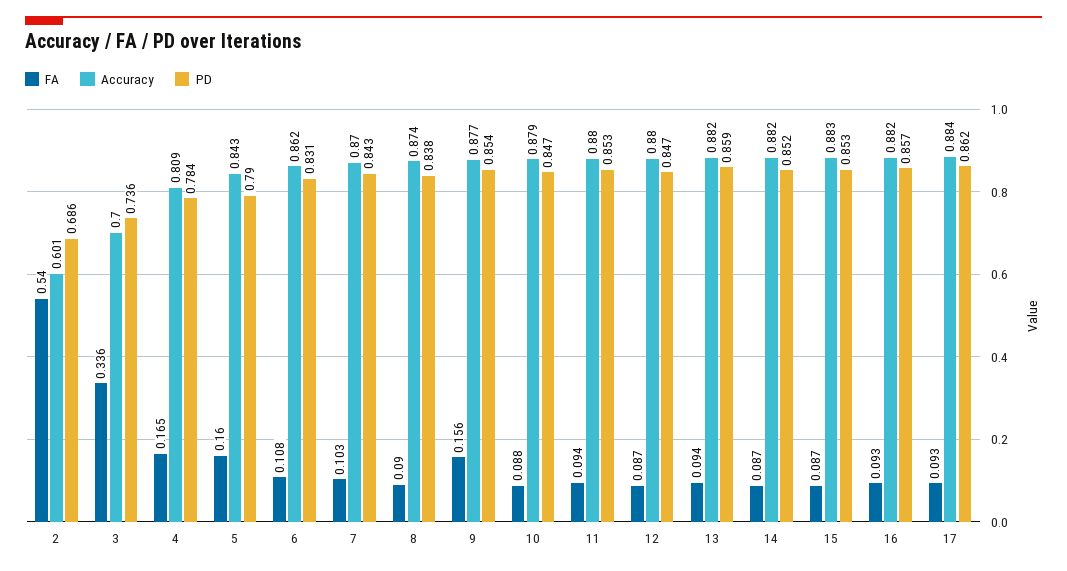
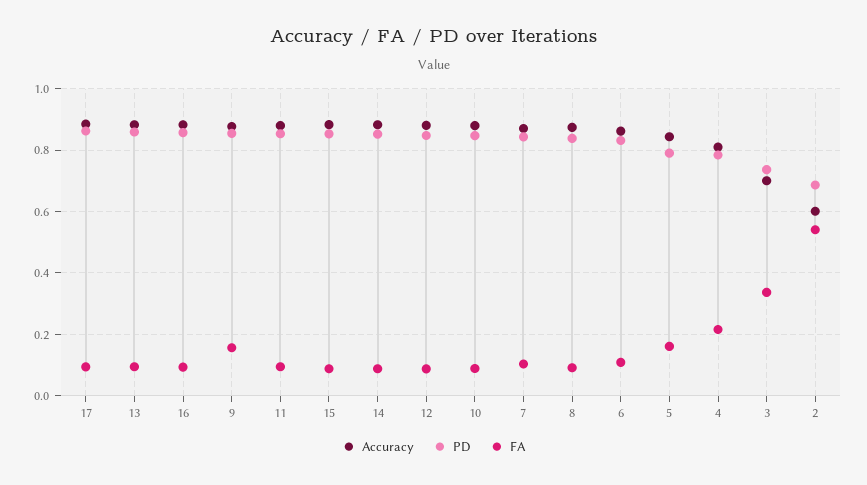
FA, 4: 0.165 -> 0.22

